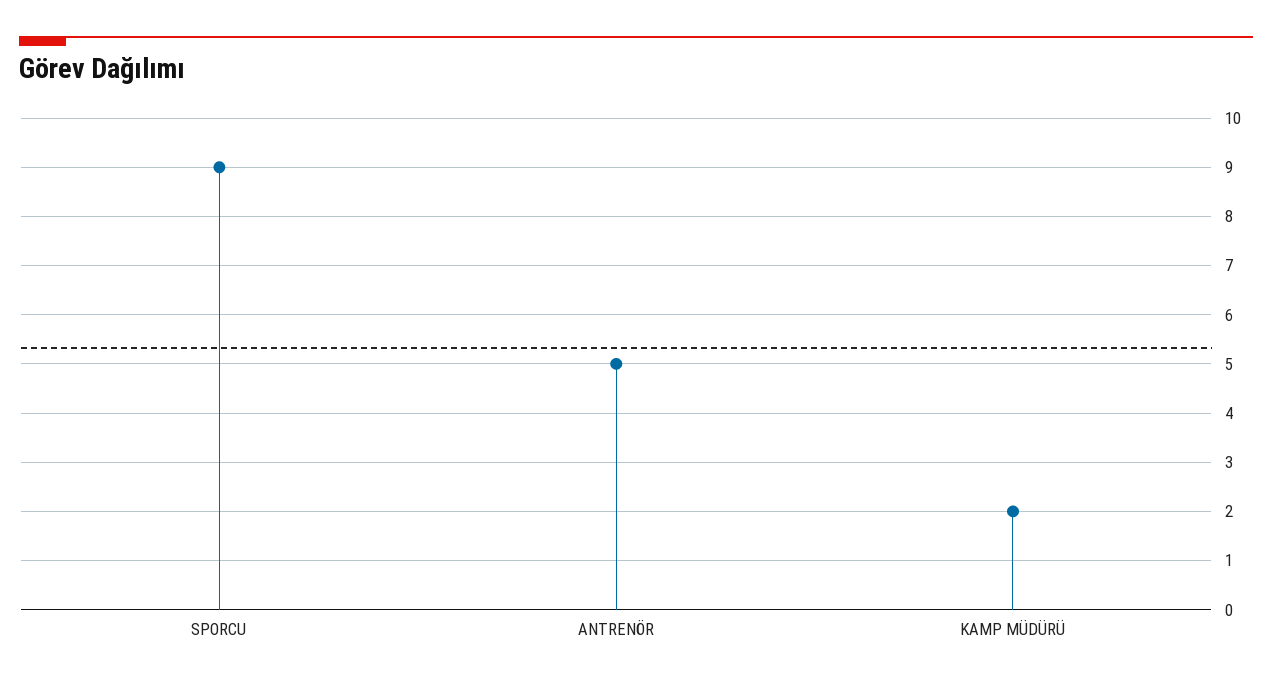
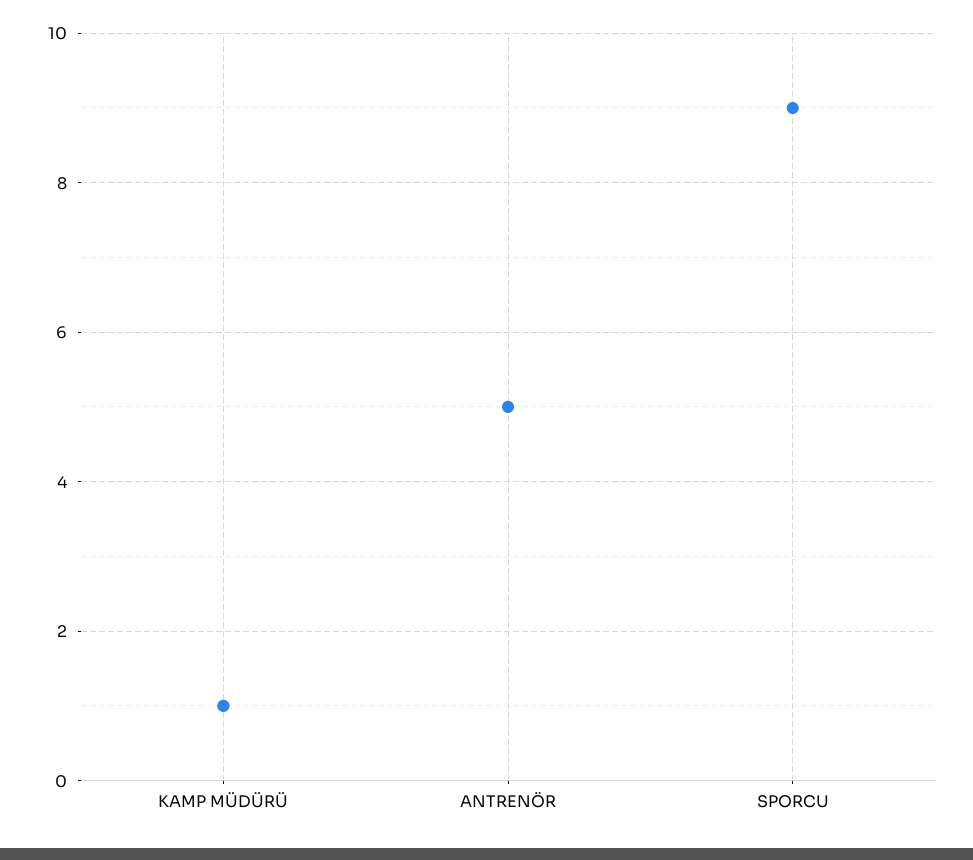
KAMP MÜDÜRÜ: 2 -> 1

